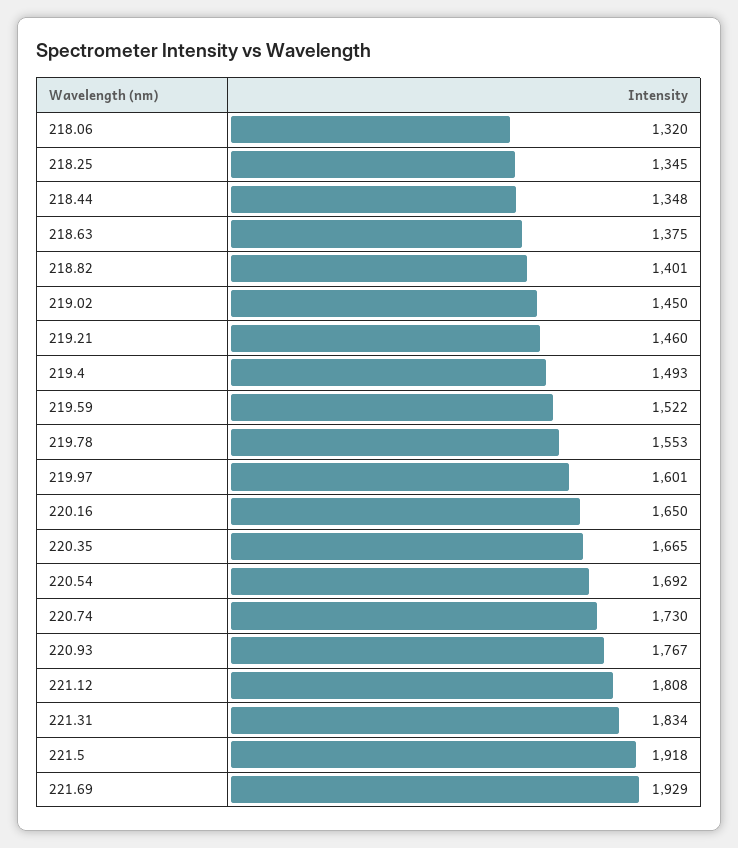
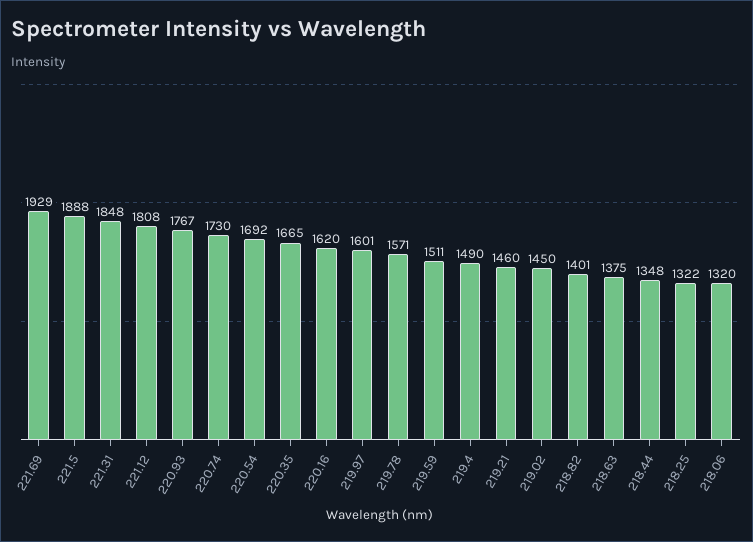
218.25: 1345 -> 1322
219.4: 1493 -> 1490
219.59: 1522 -> 1511
219.78: 1553 -> 1571
220.16: 1650 -> 1620
221.31: 1834 -> 1848
221.5: 1918 -> 1888

